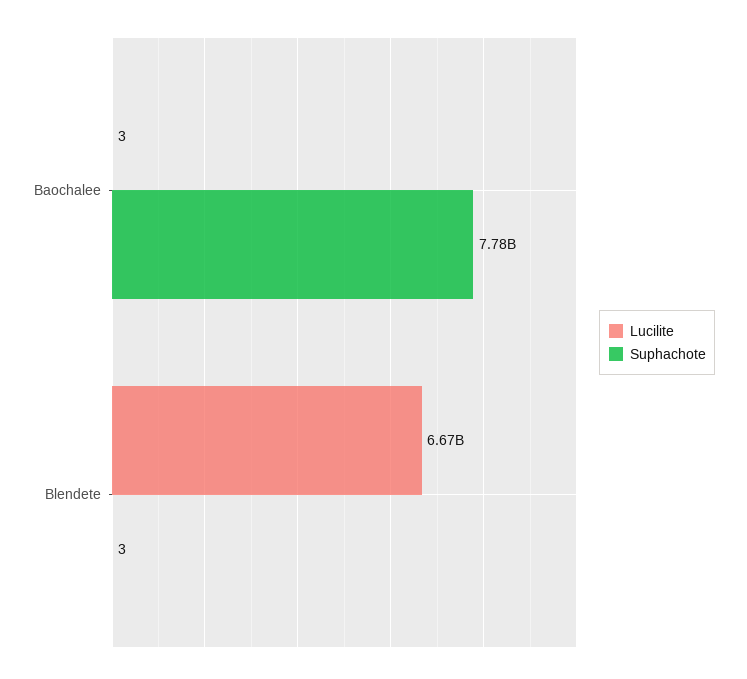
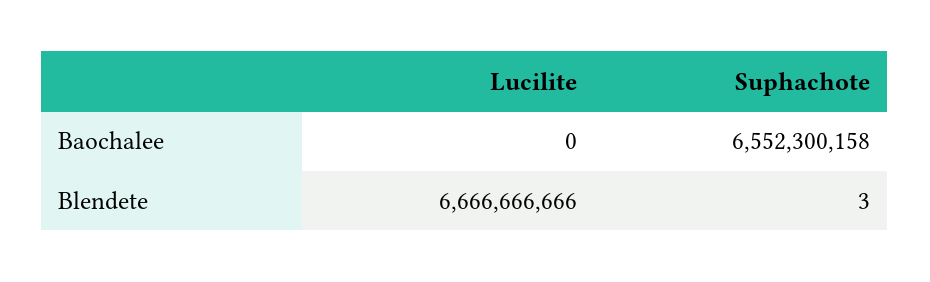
Lucilite, Baochalee: 3 -> 0
Suphachote, Baochalee: 7780000000 -> 6552300158

